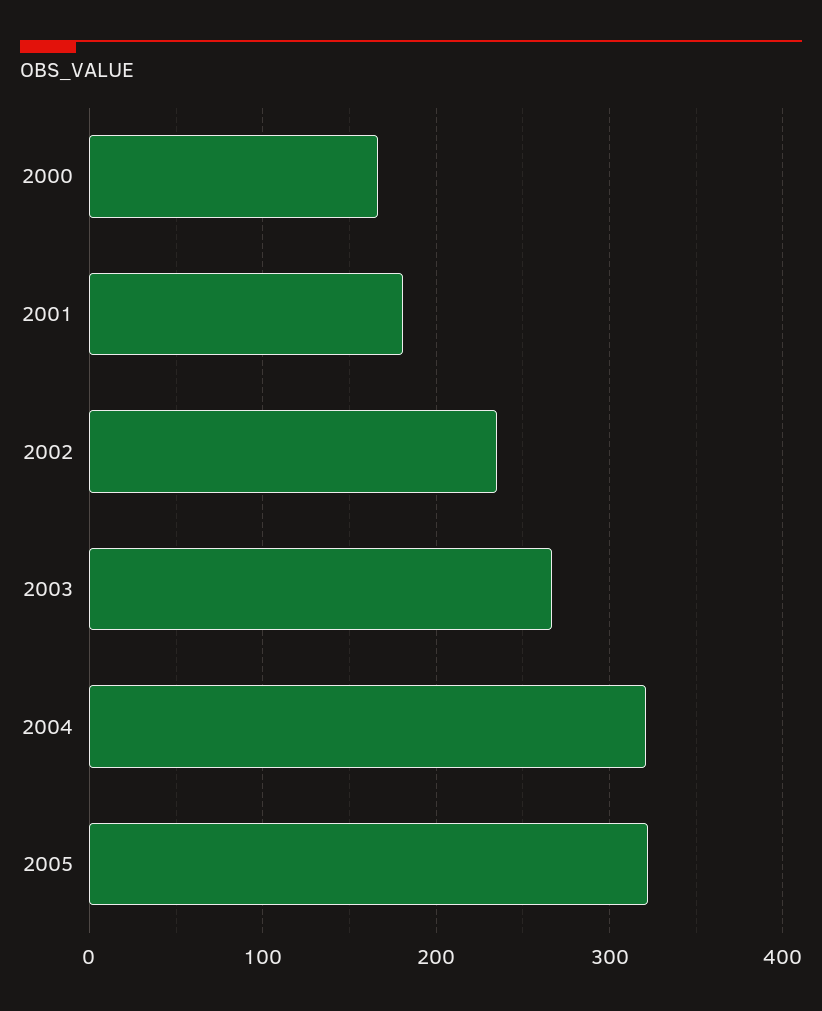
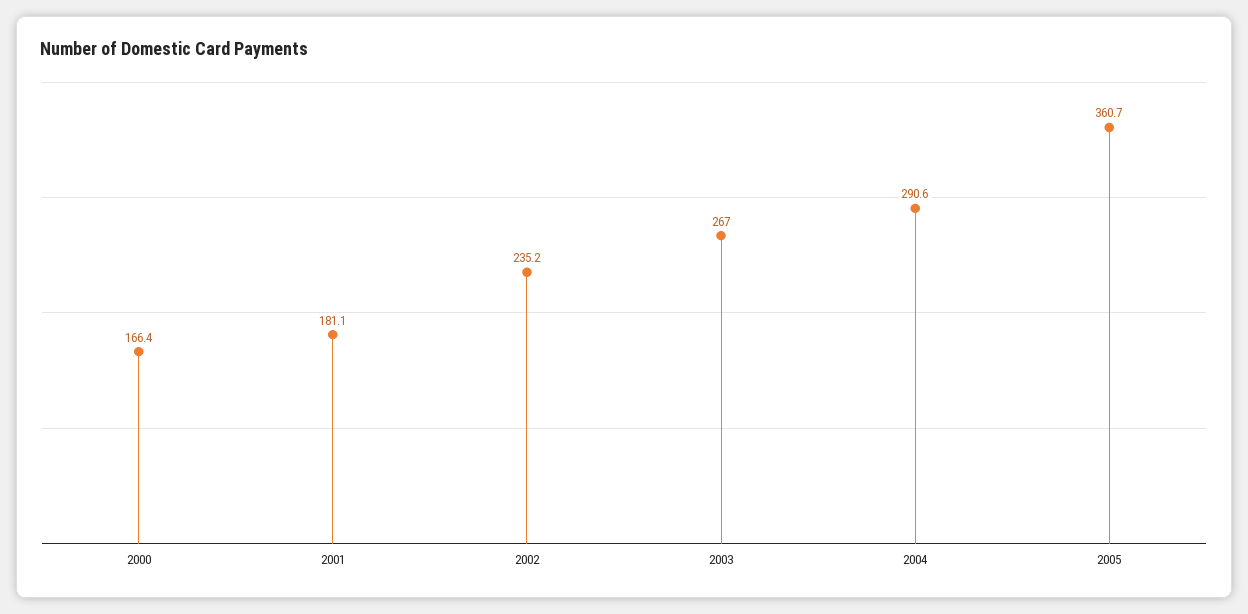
2004: 320 -> 290.6
2005: 320 -> 360.7

